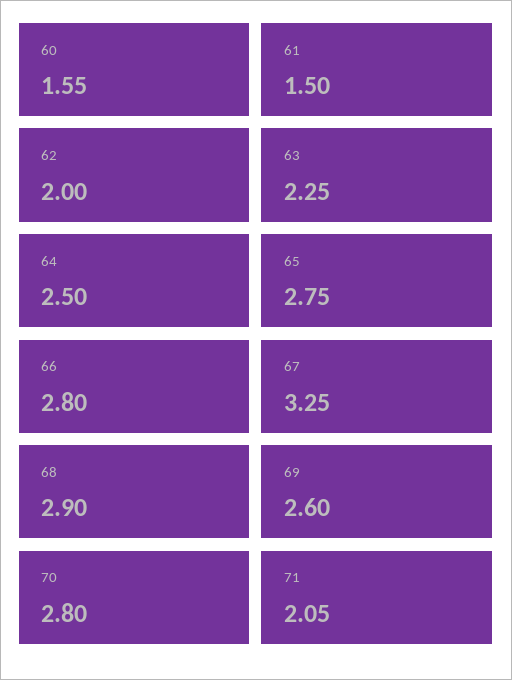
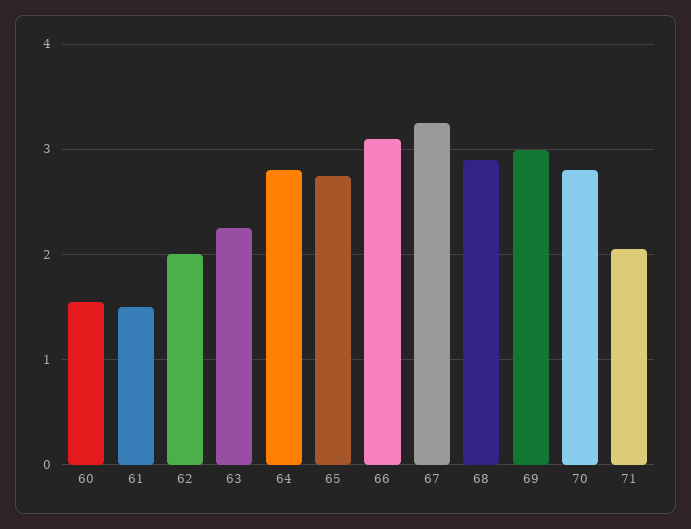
64: 2.5 -> 2.8
66: 2.8 -> 3.1
69: 2.6 -> 3

